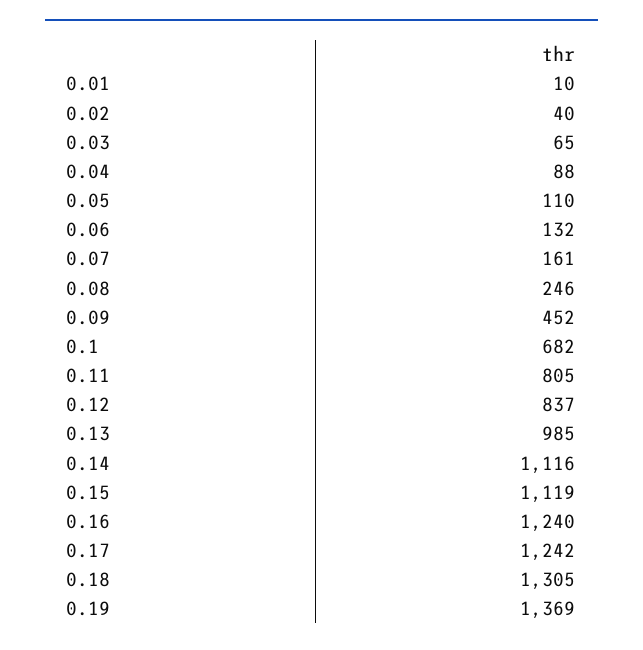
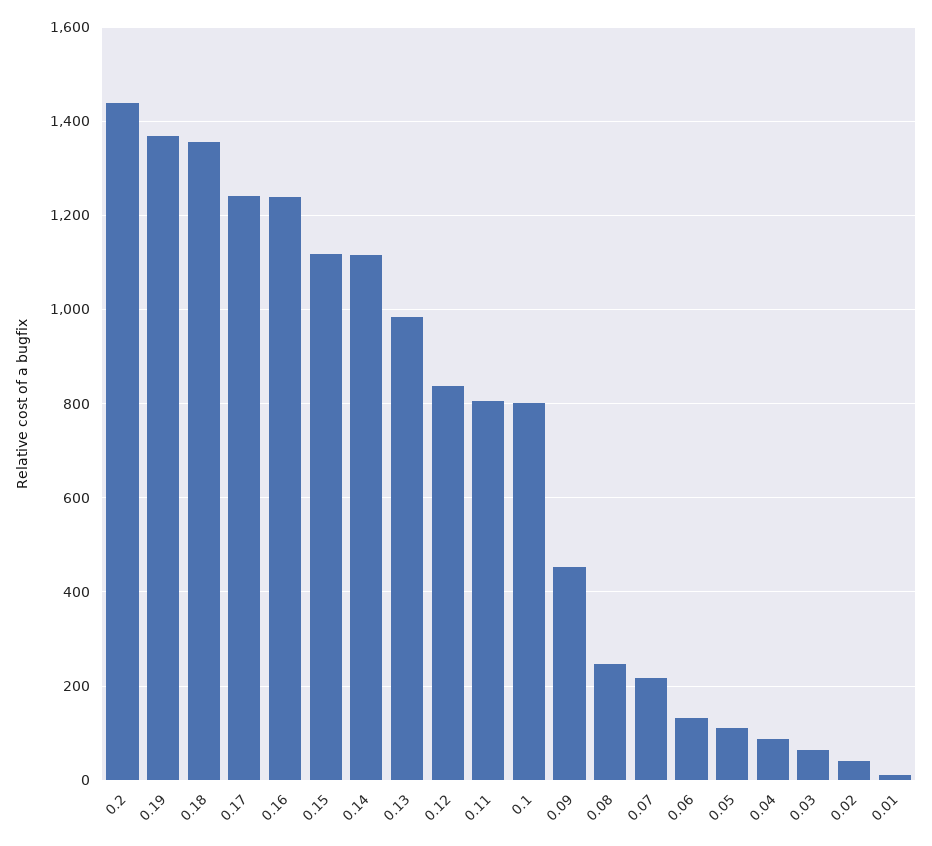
0.07: 161 -> 220
0.1: 682 -> 800
0.18: 1305 -> 1360
0.2: none -> 1440

